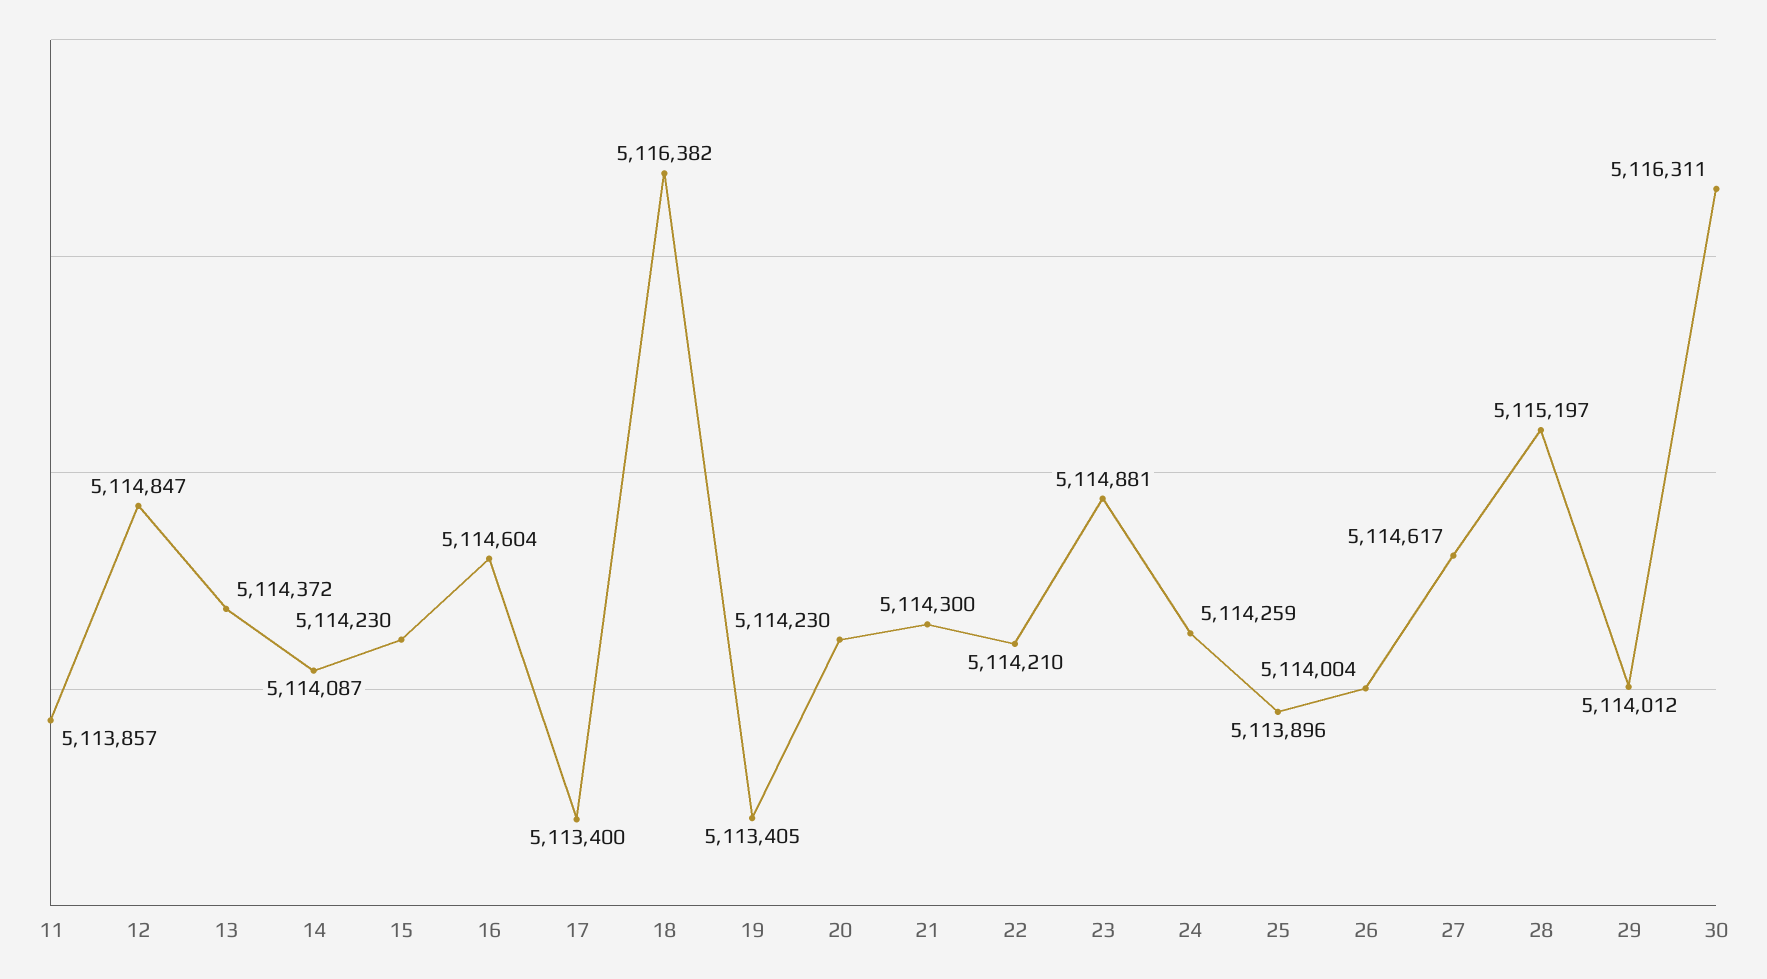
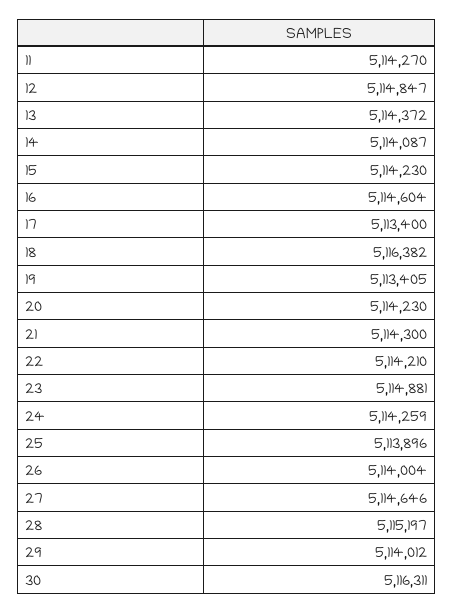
11: 5113857 -> 5114270
27: 5114617 -> 5114646

